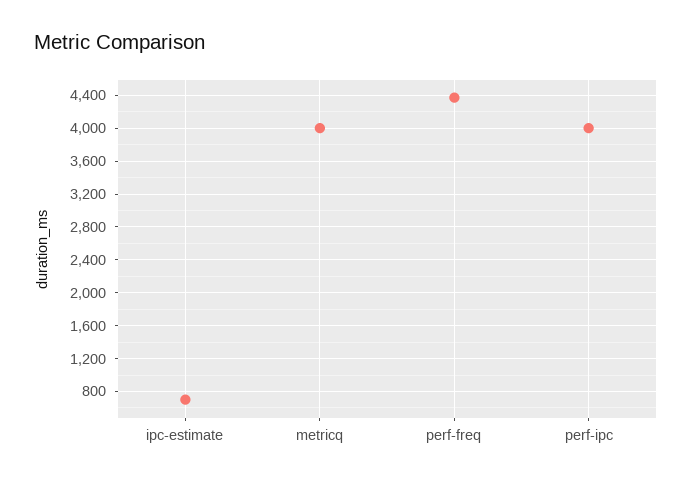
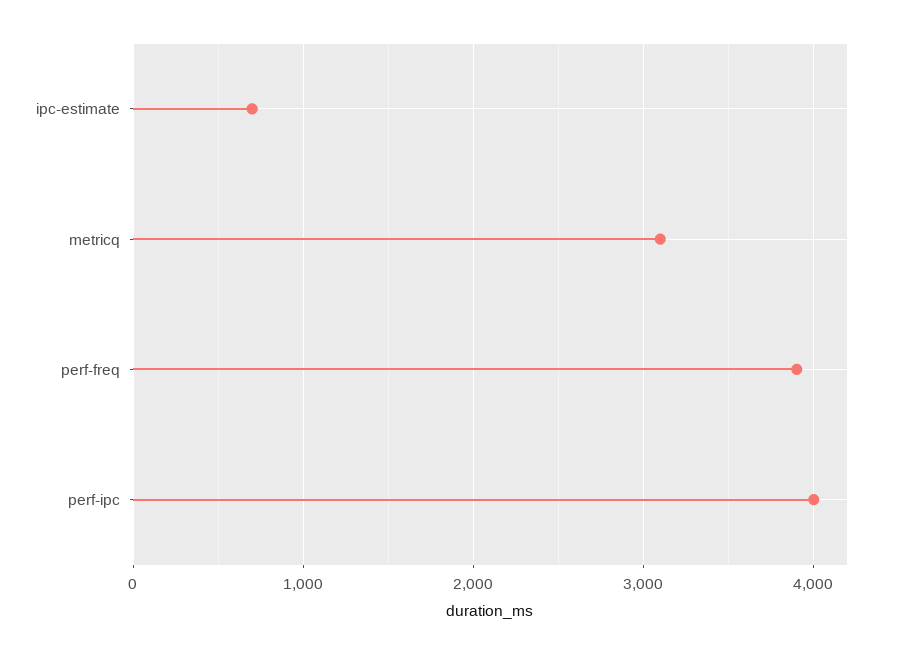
metricq: 4000 -> 3100
perf-freq: 4400 -> 3900

